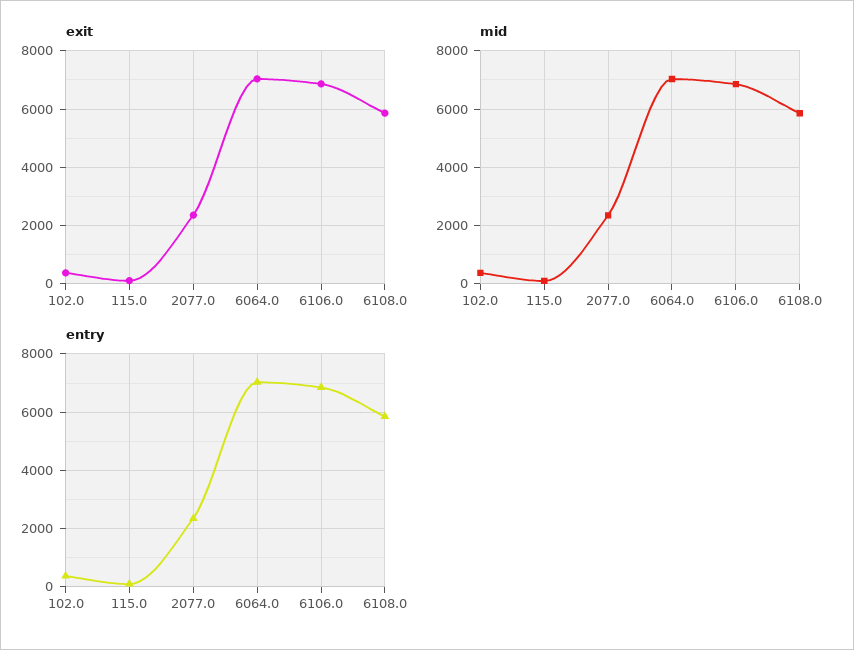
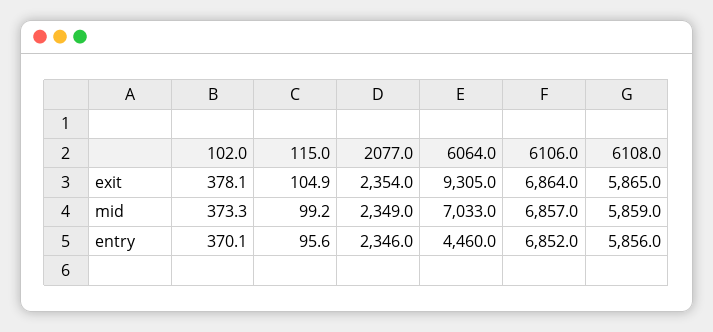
exit, 6064.0: 7000 -> 9305
entry, 6064.0: 7000 -> 4460

